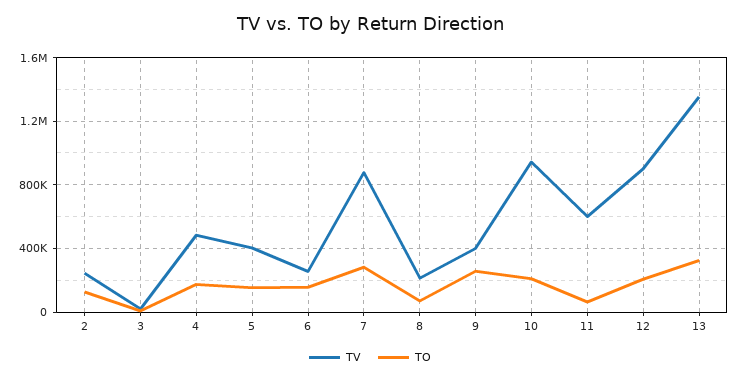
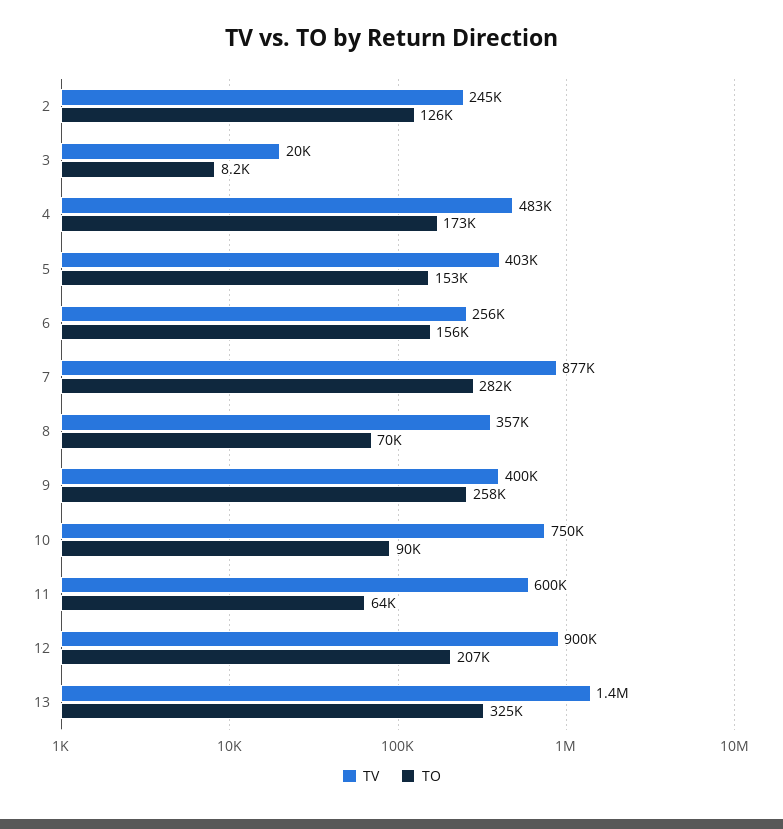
TV, 8: 200000 -> 357000
TV, 10: 950000 -> 750000
TO, 10: 200000 -> 90000

